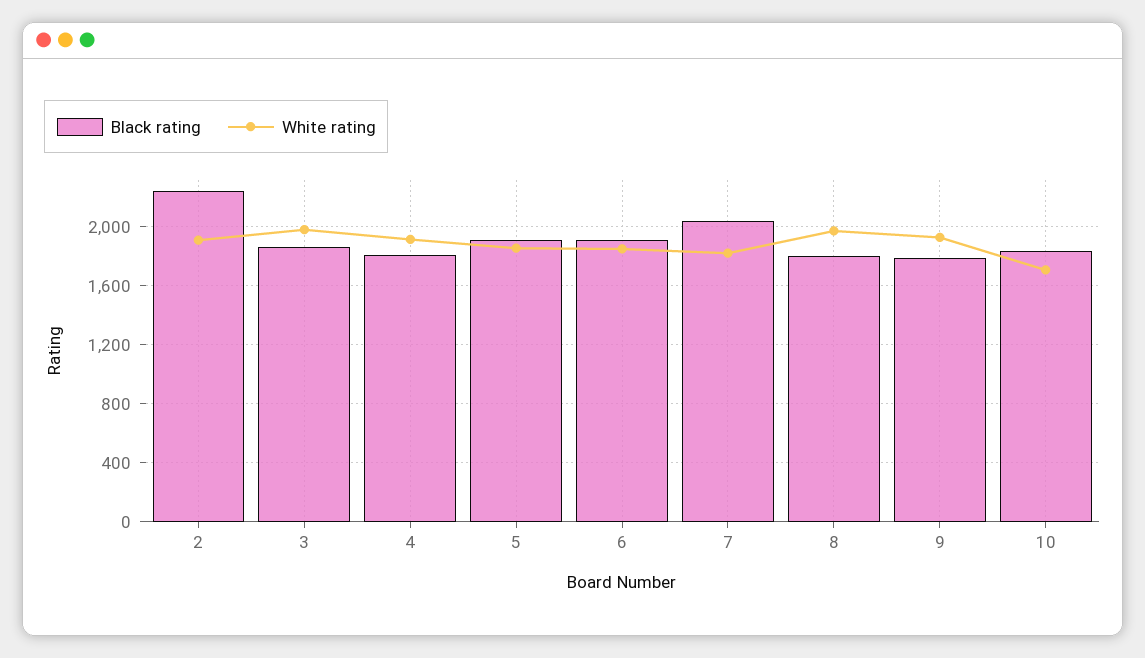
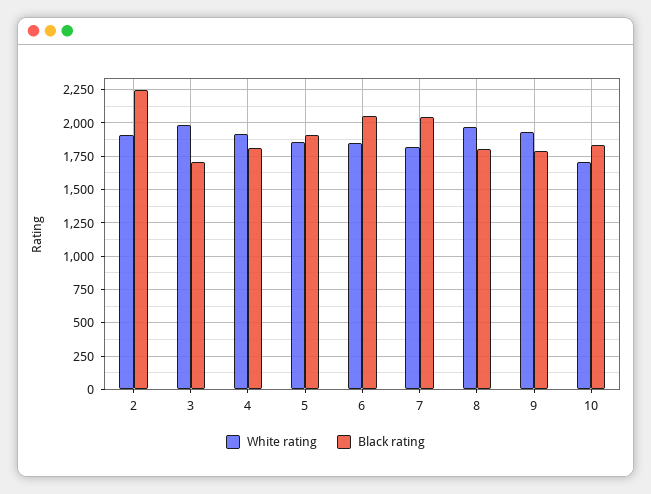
Black rating, 3: 1850 -> 1700
Black rating, 6: 1900 -> 2050

